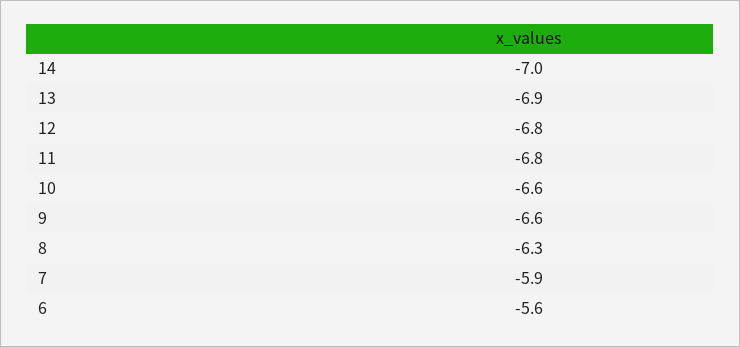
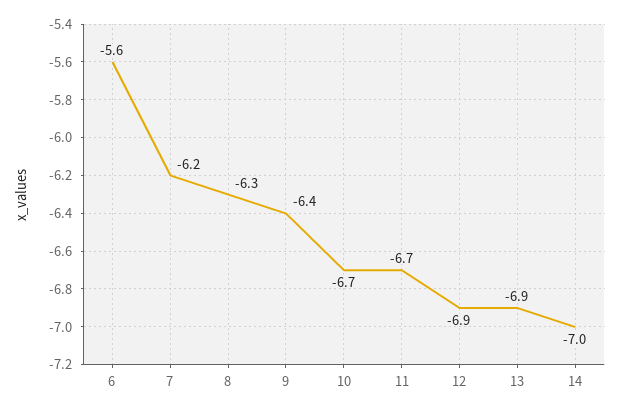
12: -6.8 -> -6.9
11: -6.8 -> -6.7
10: -6.6 -> -6.7
9: -6.6 -> -6.4
7: -5.9 -> -6.2

